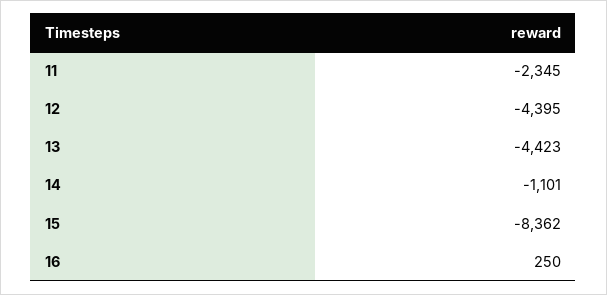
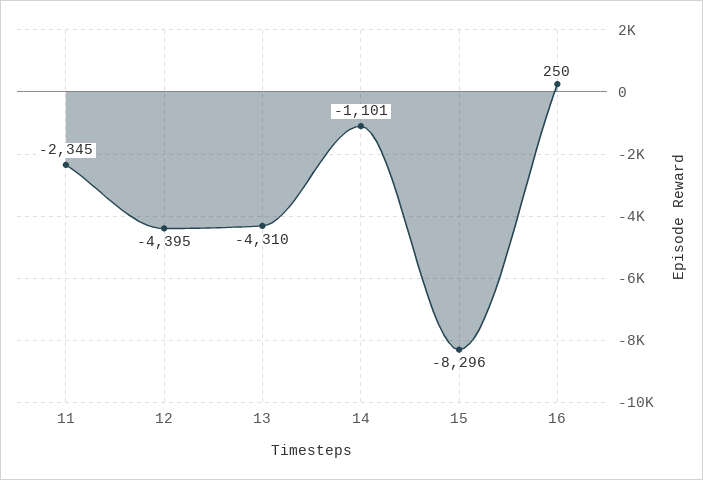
13: -4423 -> -4310
15: -8362 -> -8296

